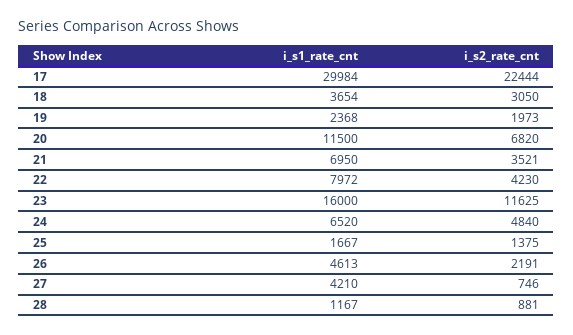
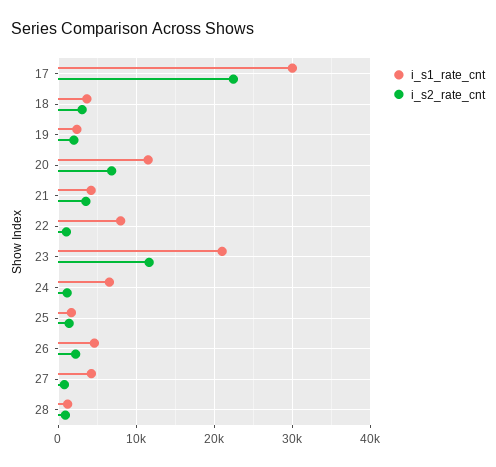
i_s1_rate_cnt, 21: 6950 -> 4000
i_s2_rate_cnt, 22: 4230 -> 1000
i_s1_rate_cnt, 23: 16000 -> 21000
i_s2_rate_cnt, 24: 4840 -> 1000

